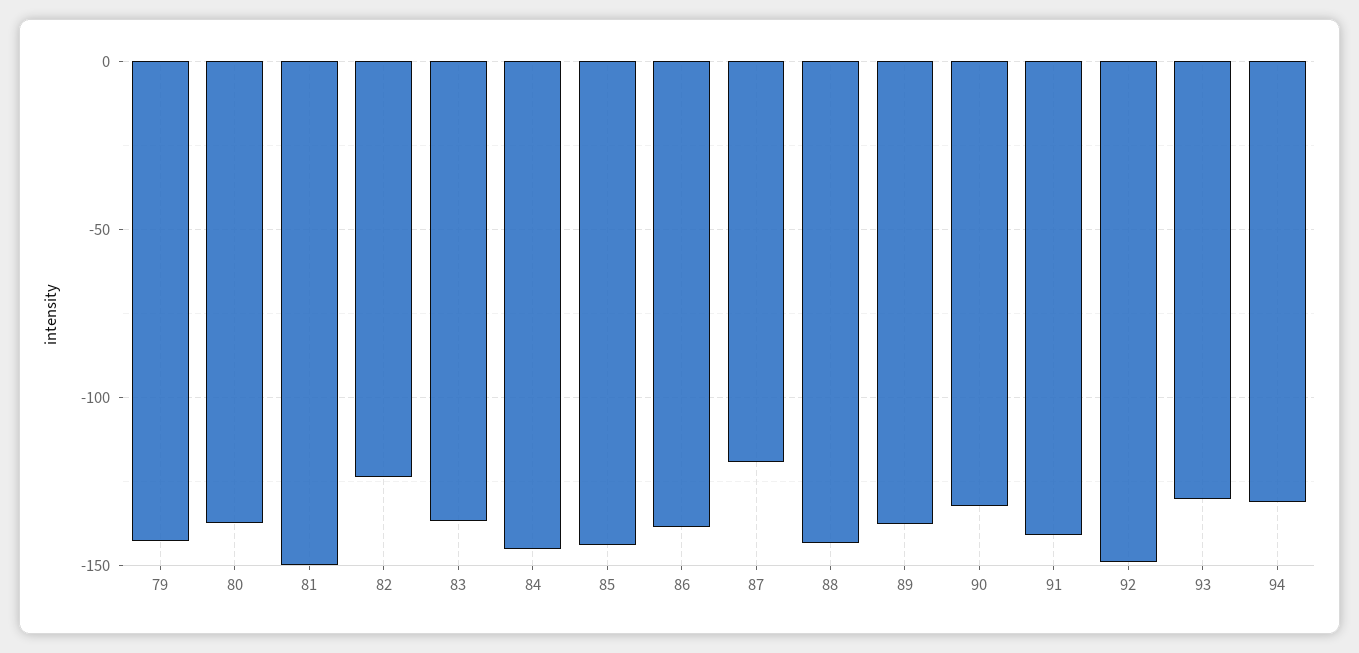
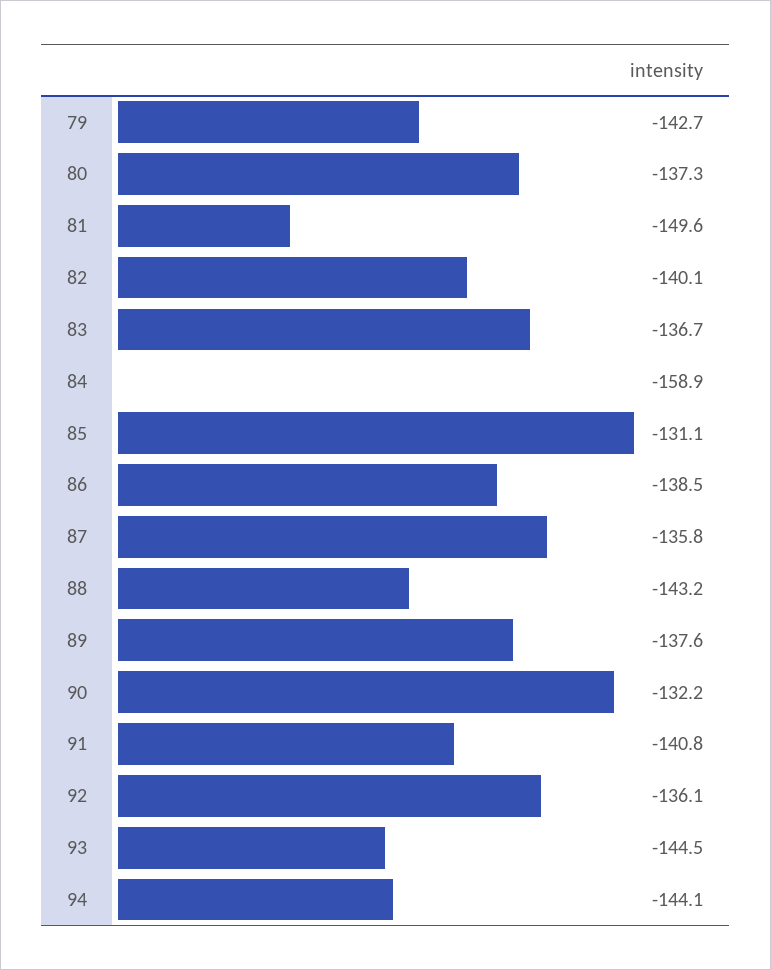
82: -125 -> -140.1
84: -145 -> -158.9
85: -145 -> -131.1
87: -120 -> -135.8
92: -150 -> -136.1
93: -130 -> -144.5
94: -130 -> -144.1

